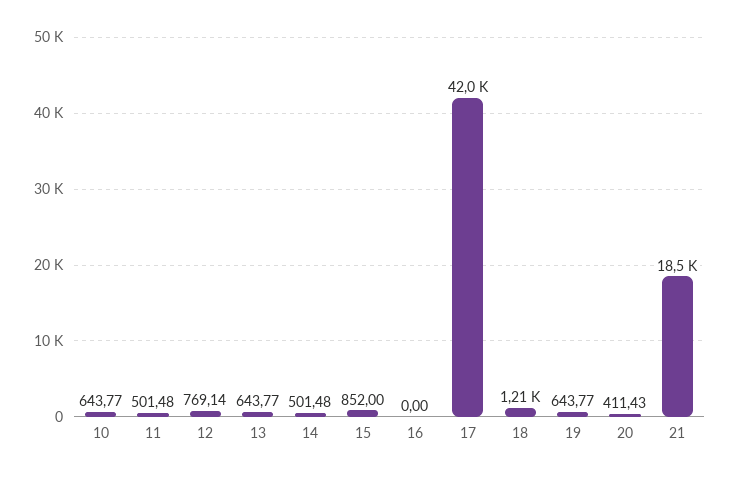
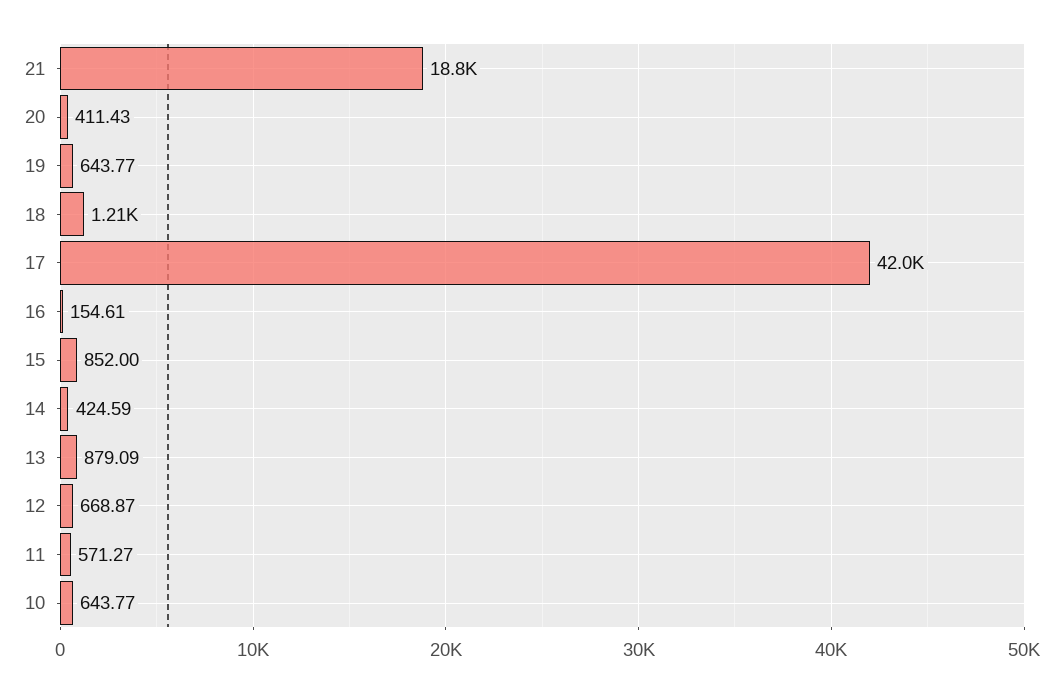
11: 501.48 -> 571.27
12: 769.14 -> 668.87
13: 643.77 -> 879.09
14: 501.48 -> 424.59
16: 0 -> 154.61
21: 18500 -> 18800

